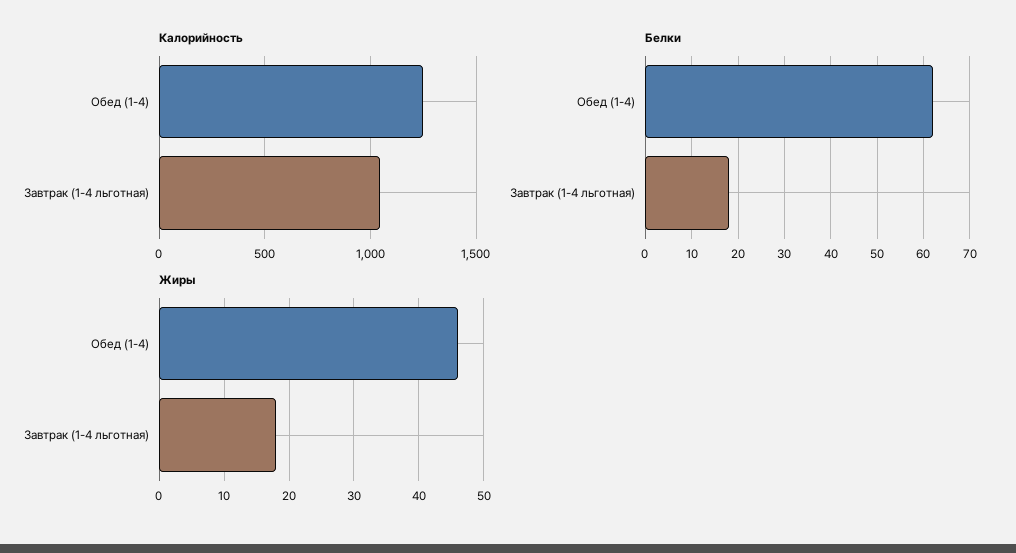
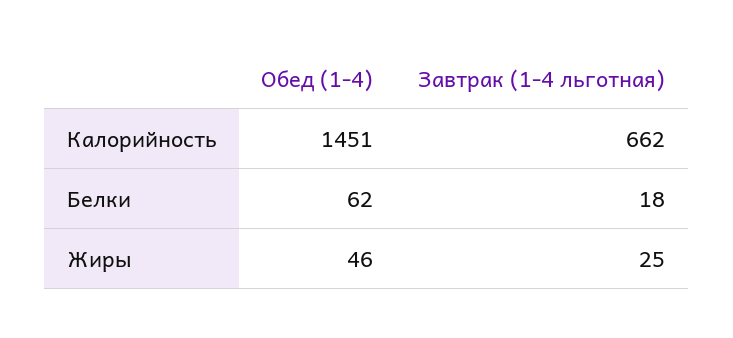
Калорийность, Обед (1-4): 1250 -> 1451
Калорийность, Завтрак (1-4 льготная): 1050 -> 662
Жиры, Завтрак (1-4 льготная): 18 -> 25

